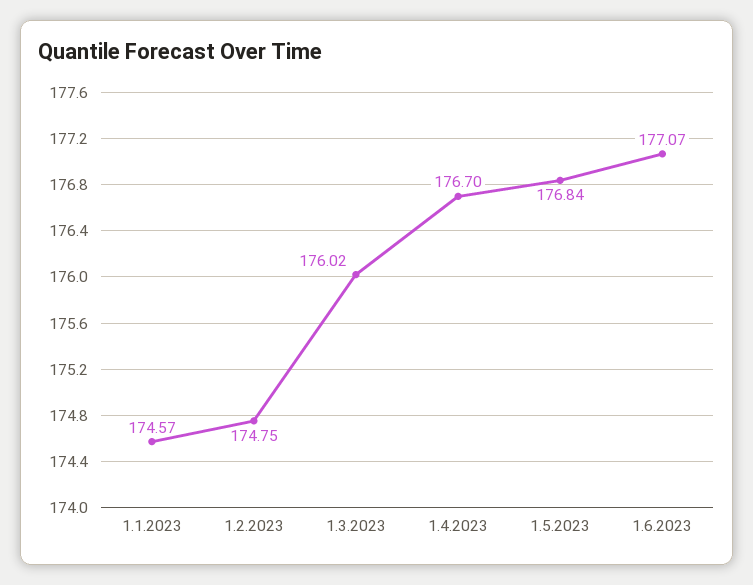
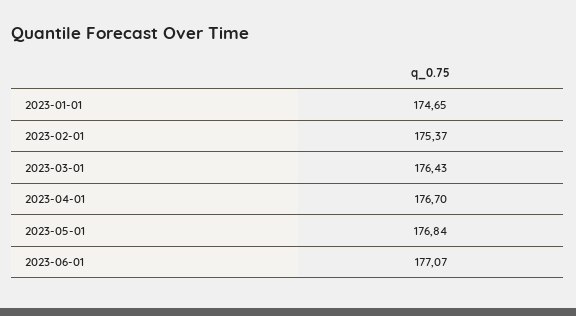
1.1.2023: 174.57 -> 174.65
1.2.2023: 174.75 -> 175.37
1.3.2023: 176.02 -> 176.43

